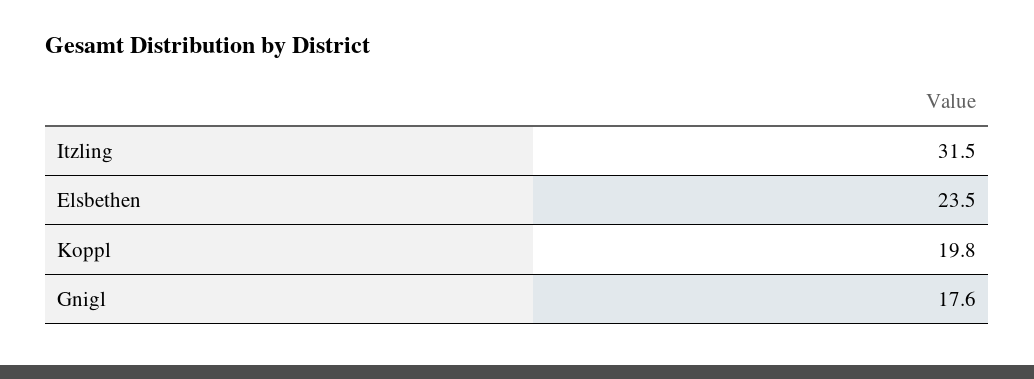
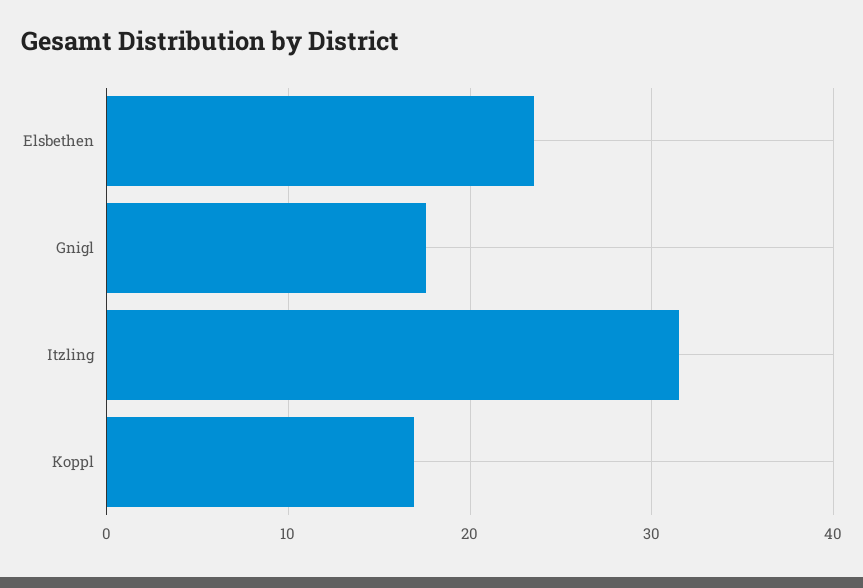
Koppl: 19.8 -> 17

